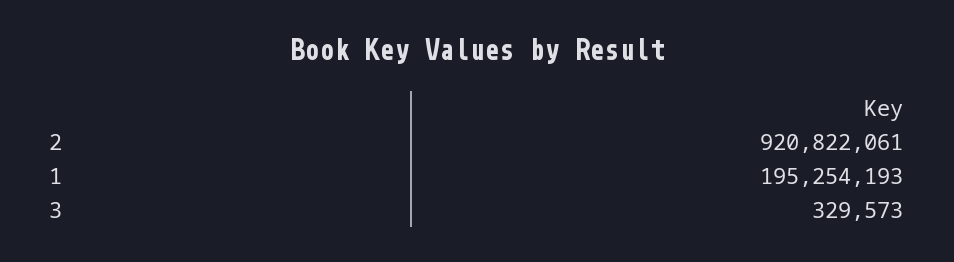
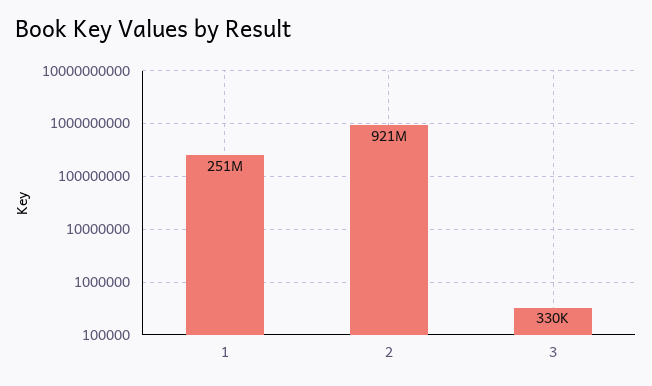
1: 195254193 -> 251000000

